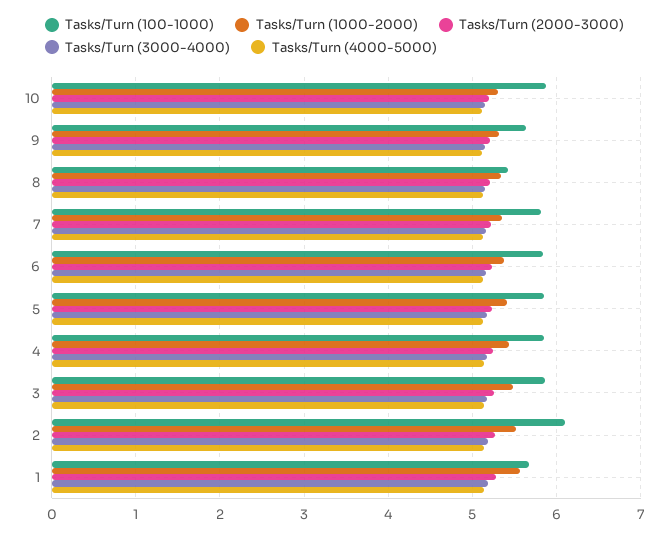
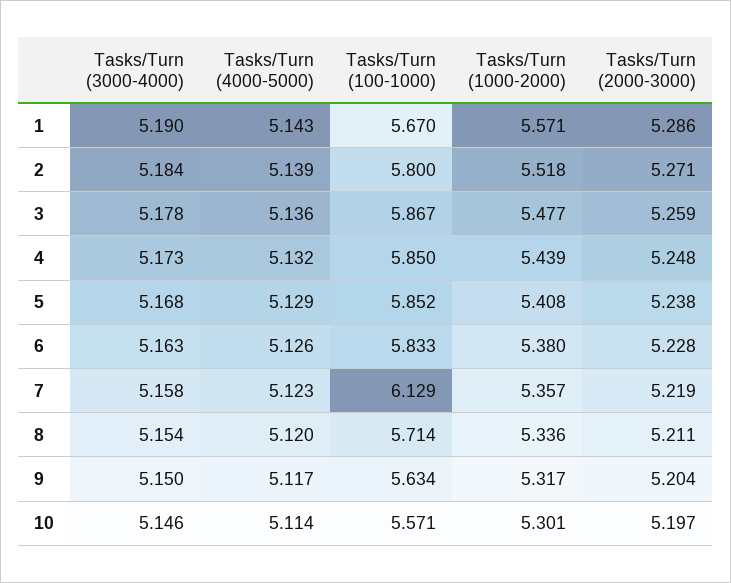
Tasks/Turn (100-1000), 10: 5.9 -> 5.571
Tasks/Turn (100-1000), 8: 5.4 -> 5.714
Tasks/Turn (100-1000), 7: 5.8 -> 6.129
Tasks/Turn (100-1000), 2: 6.1 -> 5.8

